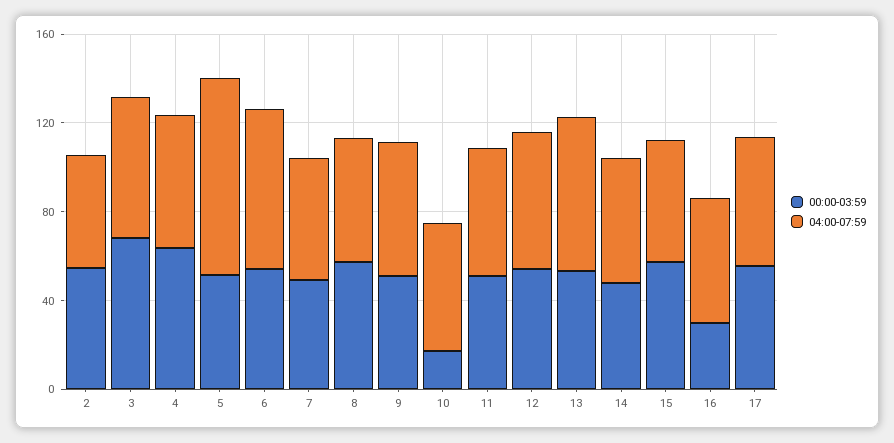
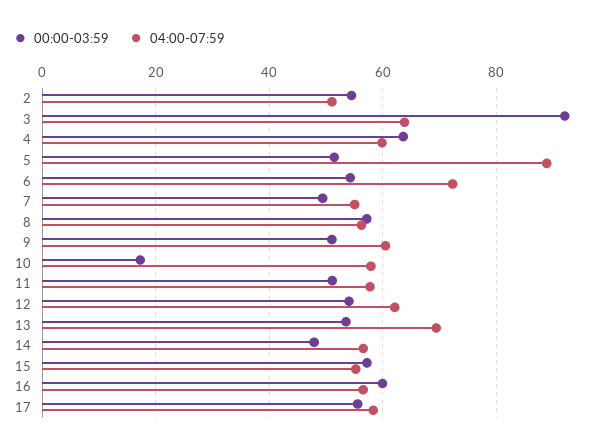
00:00-03:59, 3: 70 -> 92
00:00-03:59, 16: 30 -> 60

